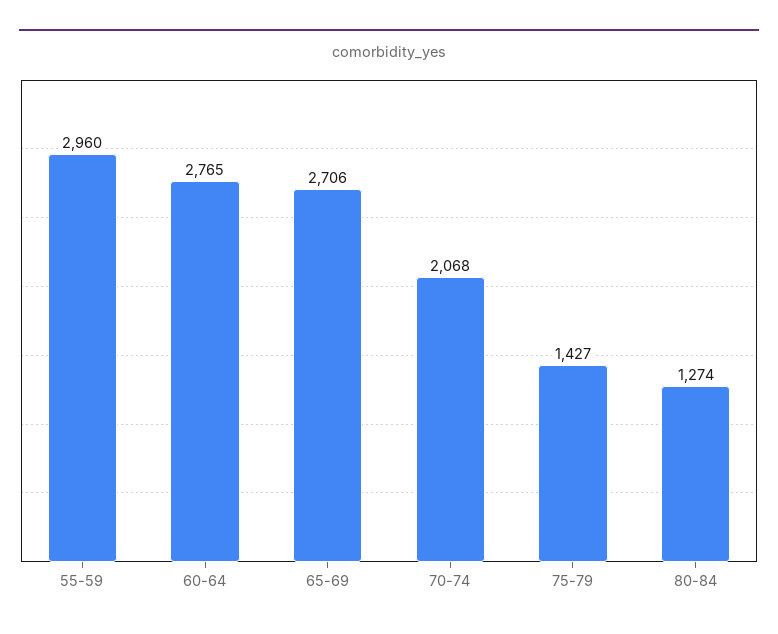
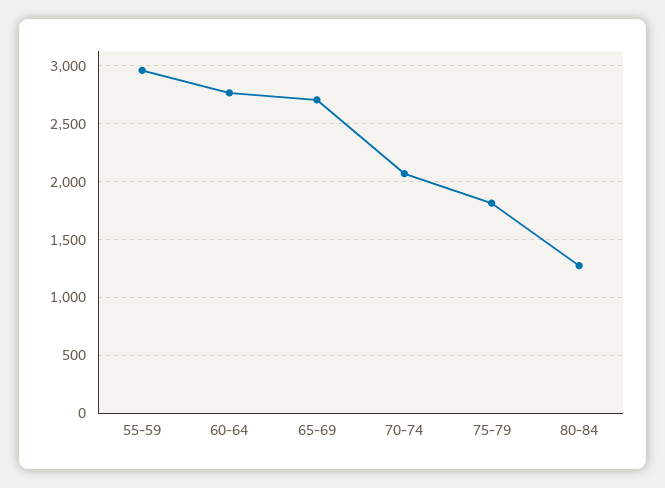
75-79: 1427 -> 1800

